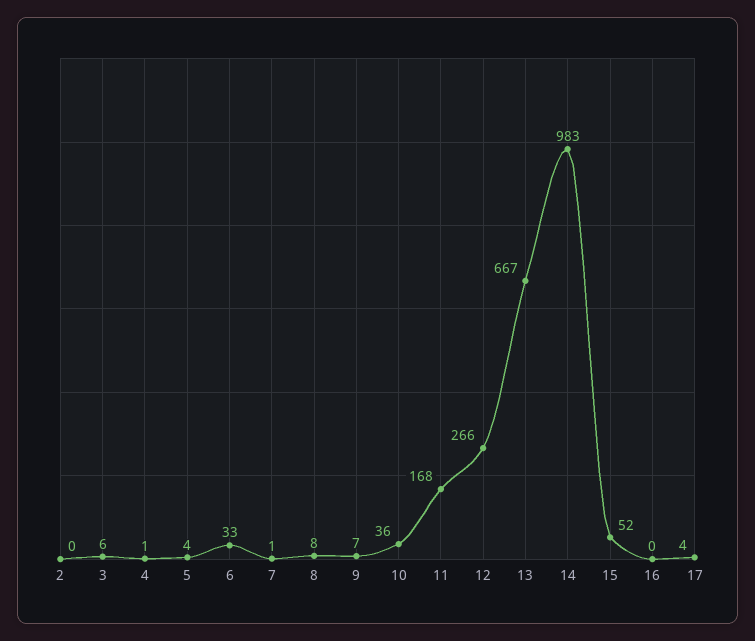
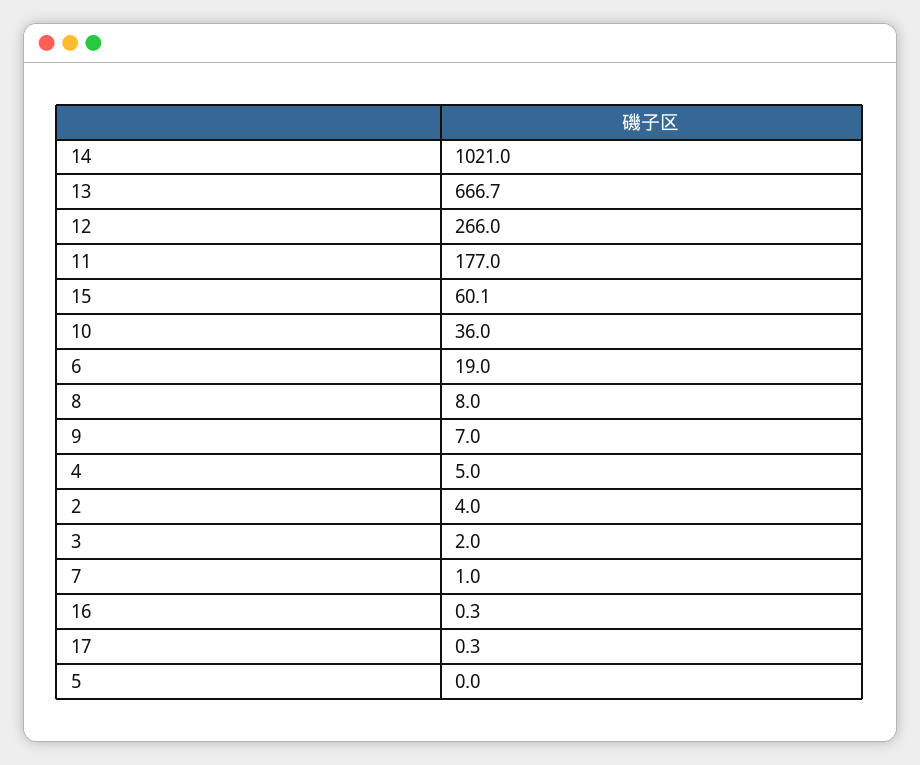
2: 0 -> 4
3: 6 -> 2
4: 1 -> 5
5: 4 -> 0
6: 33 -> 19
11: 168 -> 177
14: 983 -> 1021
15: 52 -> 60.1
17: 4 -> 0.3

